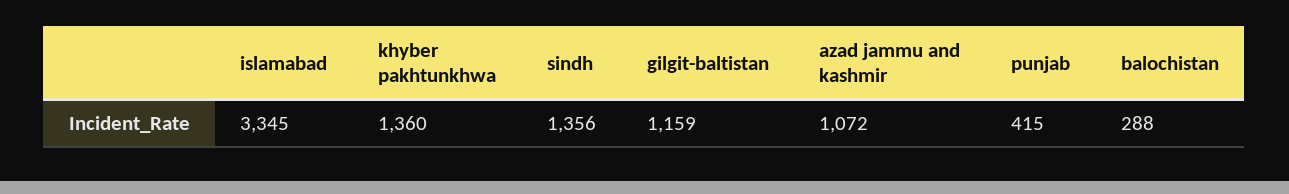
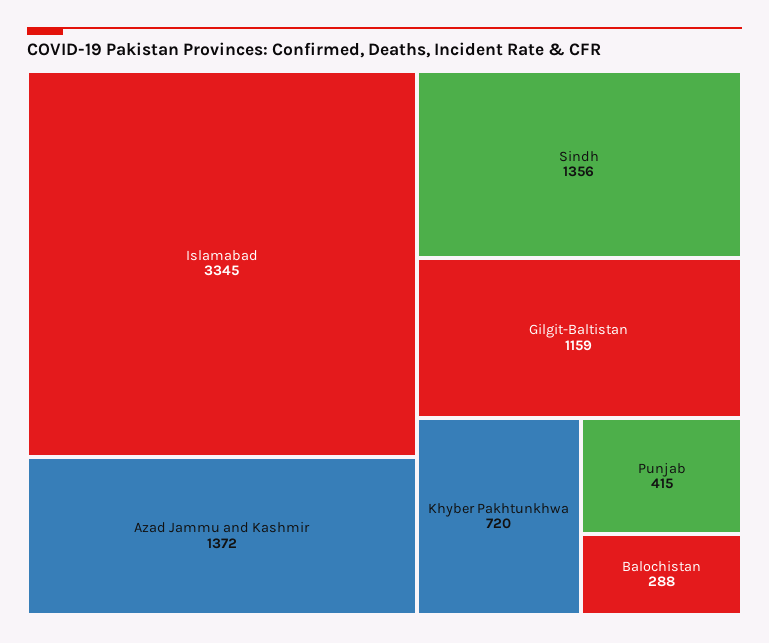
khyber pakhtunkhwa: 1360 -> 720
azad jammu and kashmir: 1072 -> 1372

